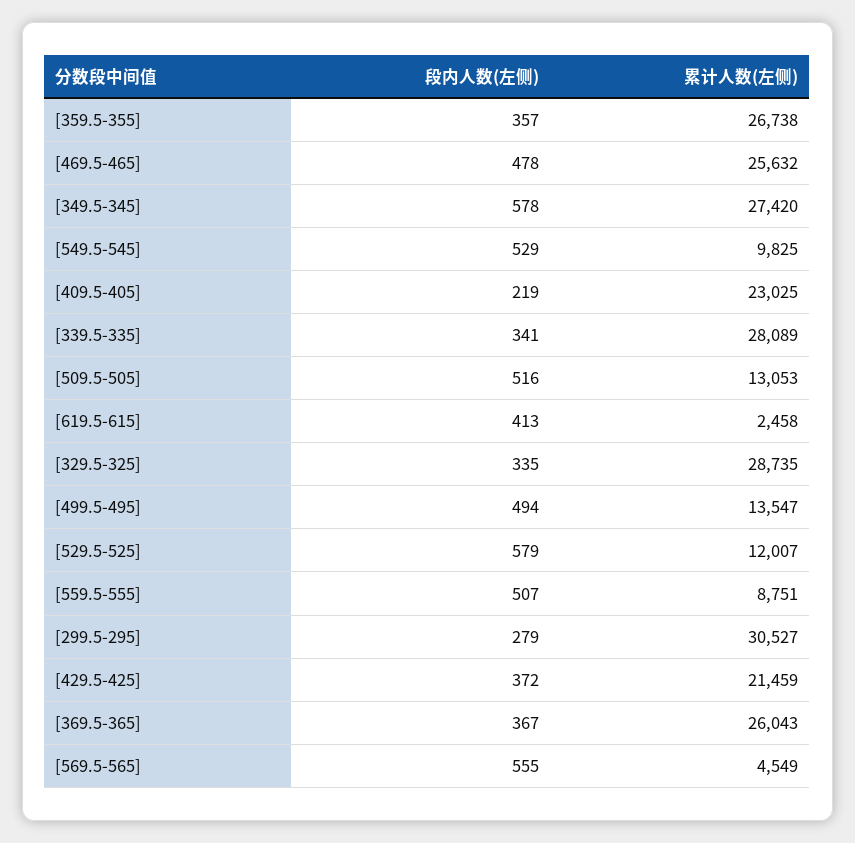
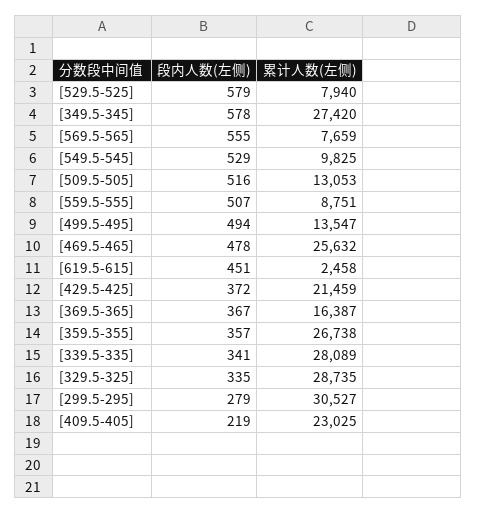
段内人数(左侧), [619.5-615]: 413 -> 451
累计人数(左侧), [529.5-525]: 12007 -> 7940
累计人数(左侧), [369.5-365]: 26043 -> 16387
累计人数(左侧), [569.5-565]: 4549 -> 7659

